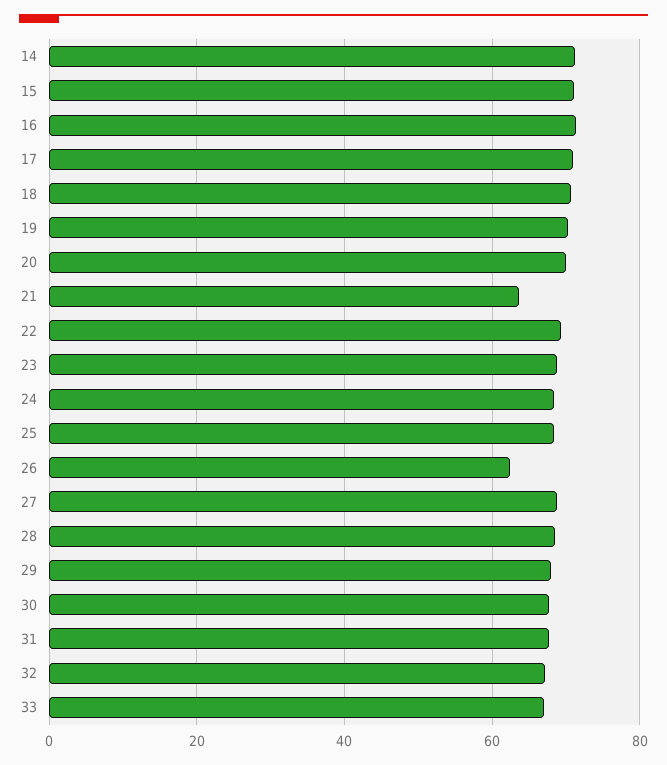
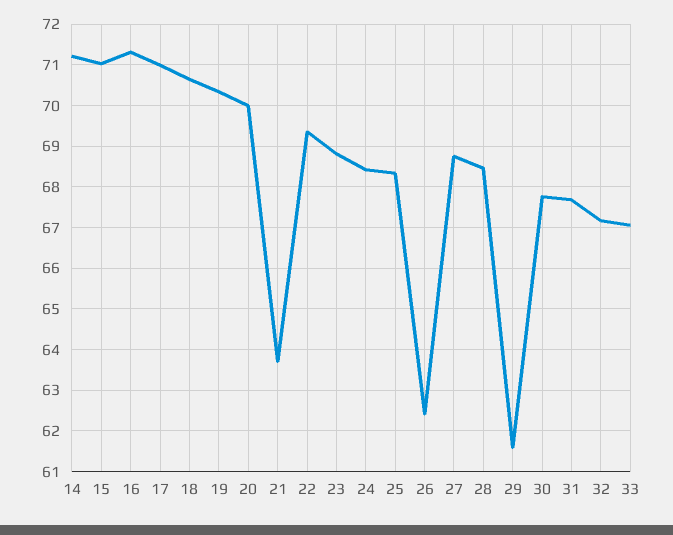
29: 68 -> 61.6

